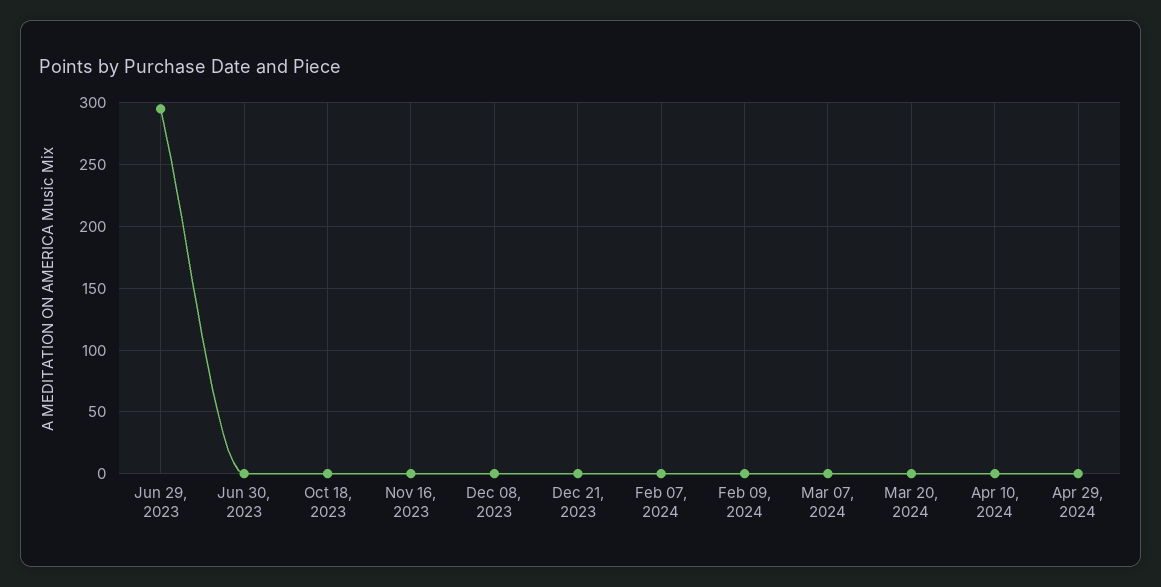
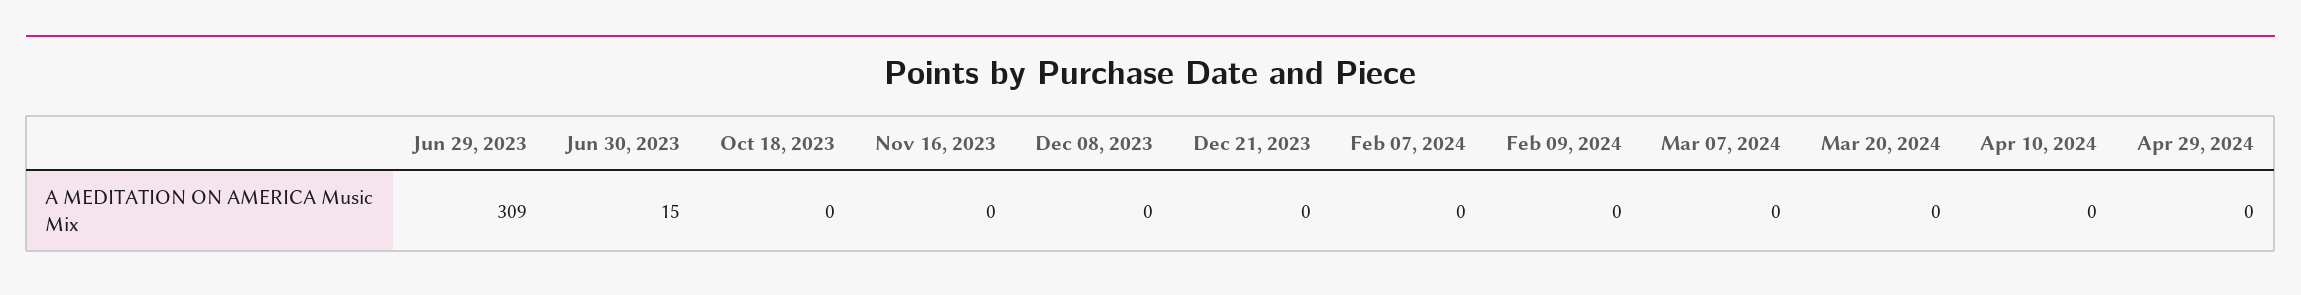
Jun 29, 2023: 295 -> 309
Jun 30, 2023: 0 -> 15

